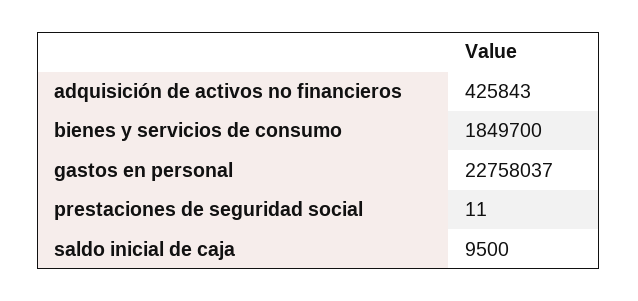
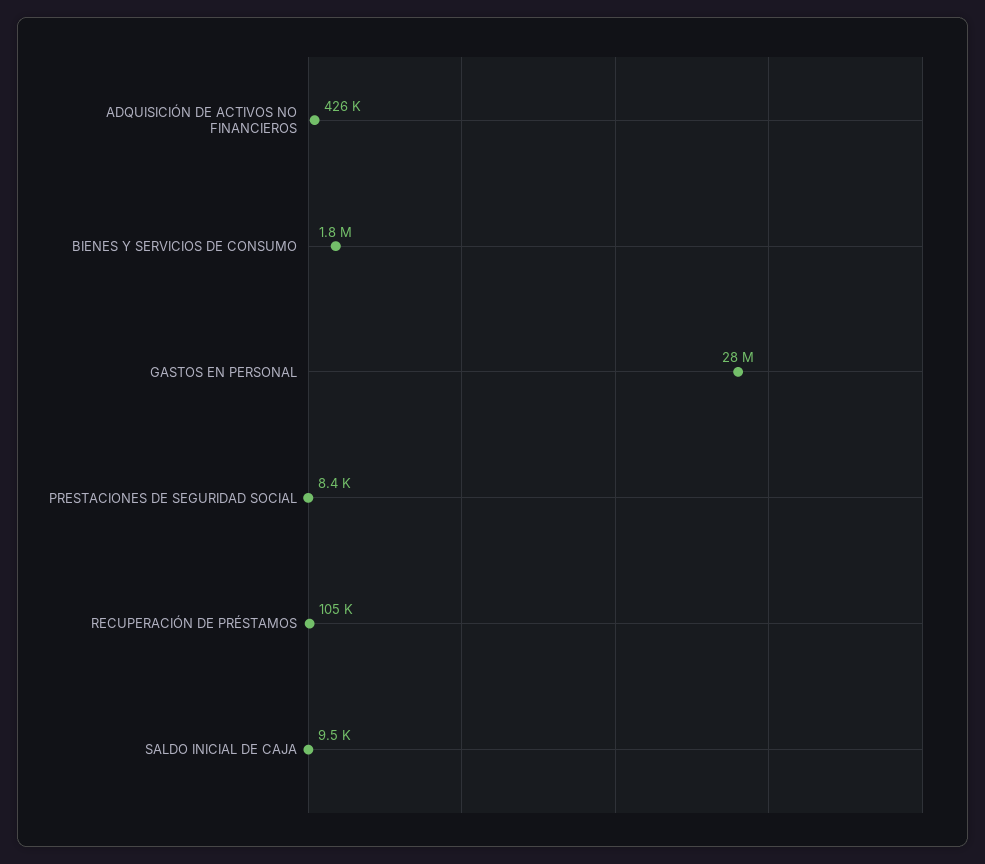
gastos en personal: 22758037 -> 28000000
prestaciones de seguridad social: 11 -> 8400
RECUPERACIÓN DE PRÉSTAMOS: none -> 105000

